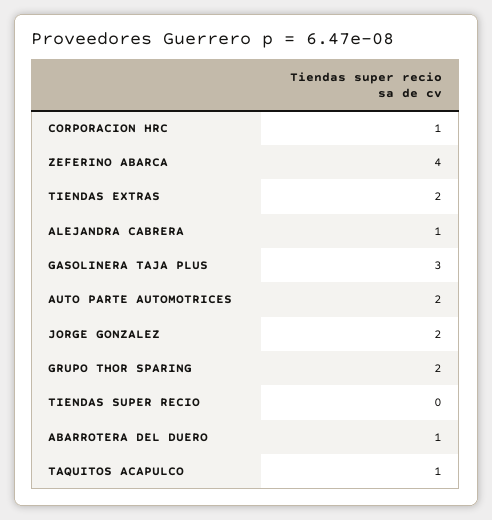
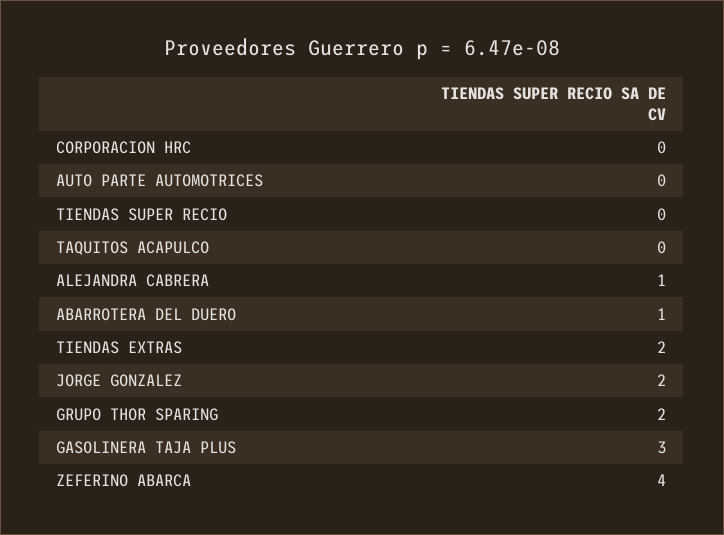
CORPORACION HRC: 1 -> 0
AUTO PARTE AUTOMOTRICES: 2 -> 0
TAQUITOS ACAPULCO: 1 -> 0

